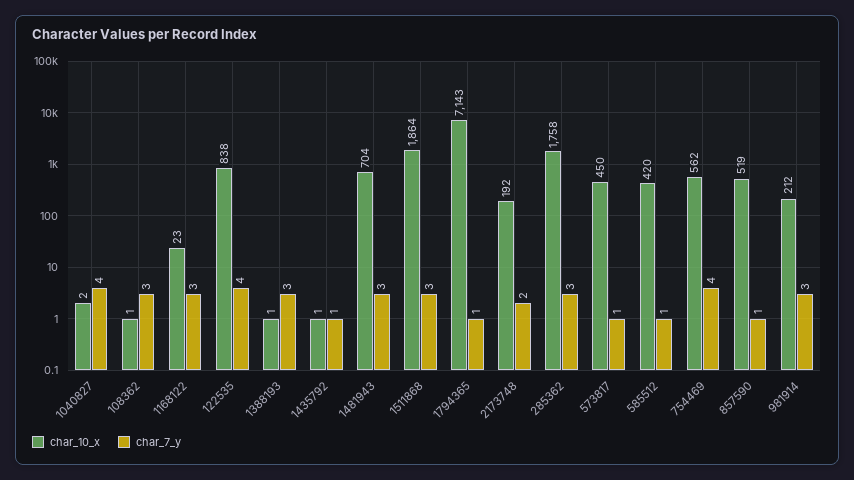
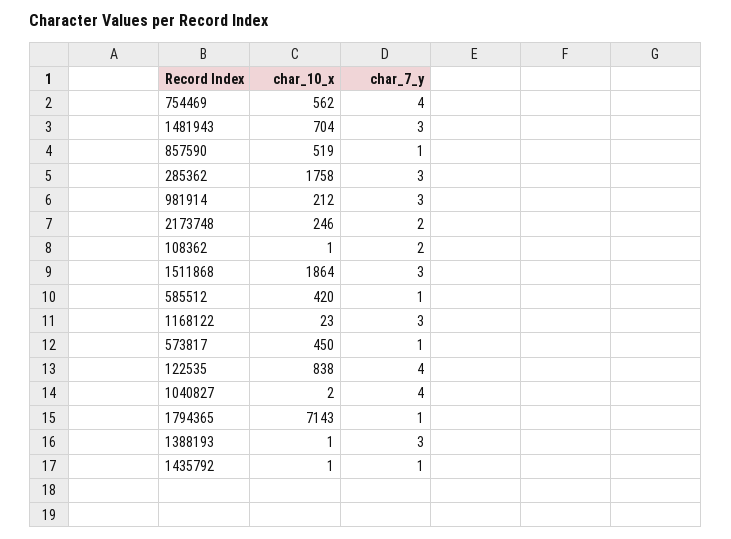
char_7_y, 108362: 3 -> 2
char_10_x, 2173748: 192 -> 246

